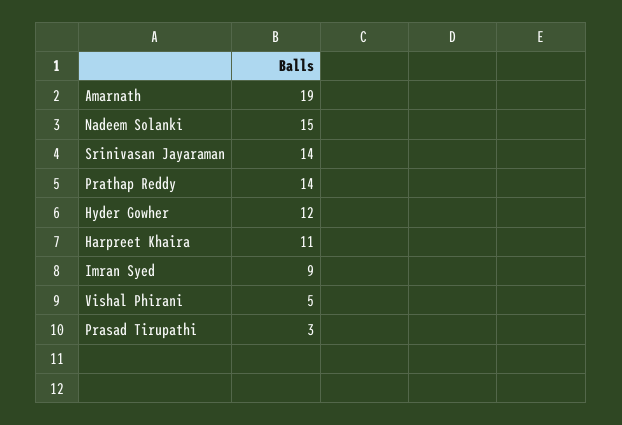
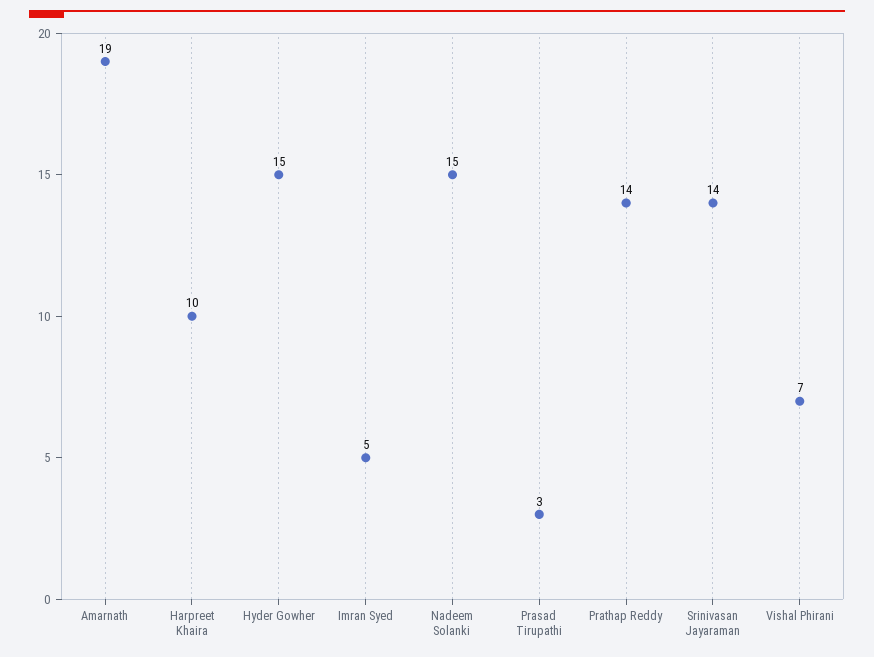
Hyder Gowher: 12 -> 15
Harpreet Khaira: 11 -> 10
Imran Syed: 9 -> 5
Vishal Phirani: 5 -> 7

